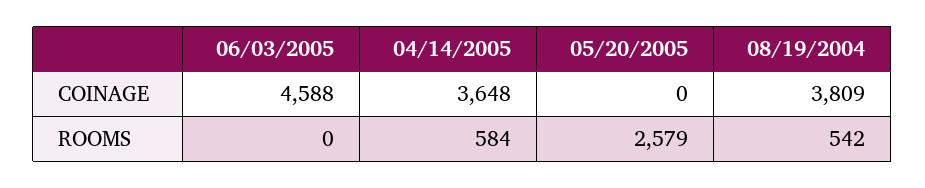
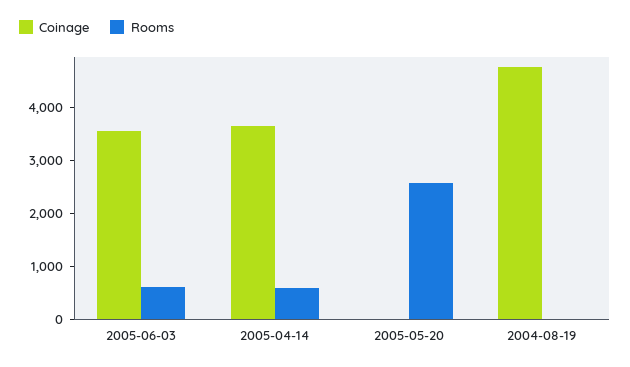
COINAGE, 06/03/2005: 4588 -> 3600
COINAGE, 08/19/2004: 3809 -> 4800
ROOMS, 06/03/2005: 0 -> 600
ROOMS, 08/19/2004: 542 -> 0

